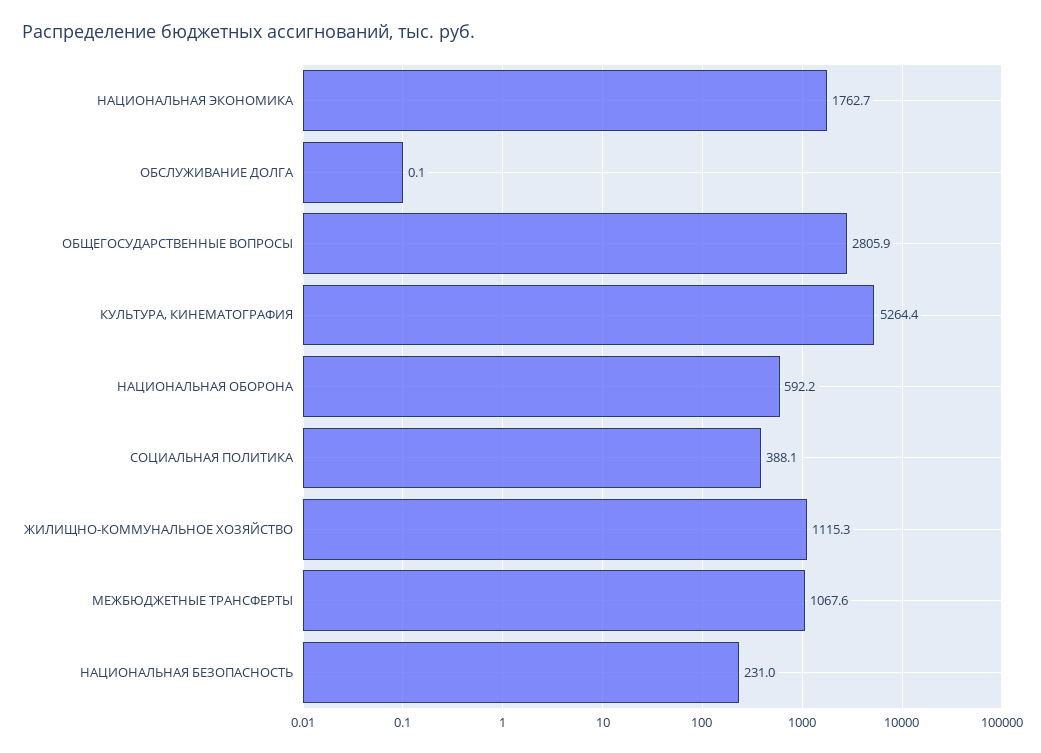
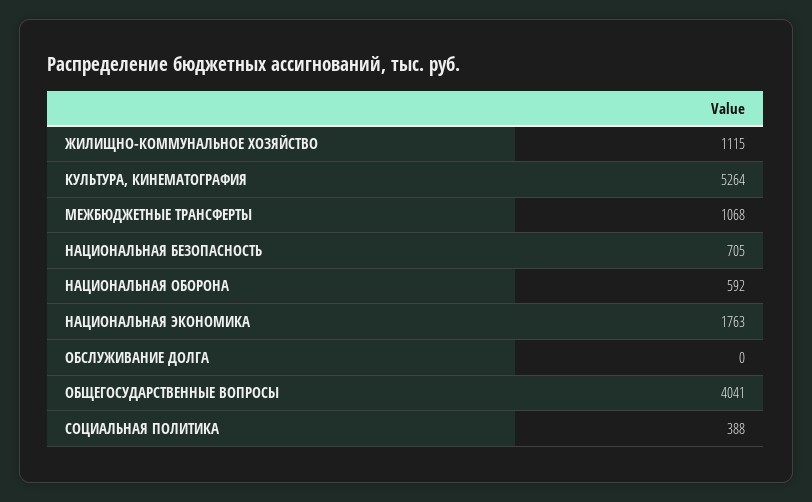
ОБЩЕГОСУДАРСТВЕННЫЕ ВОПРОСЫ: 2805.9 -> 4041
НАЦИОНАЛЬНАЯ БЕЗОПАСНОСТЬ: 231 -> 705

